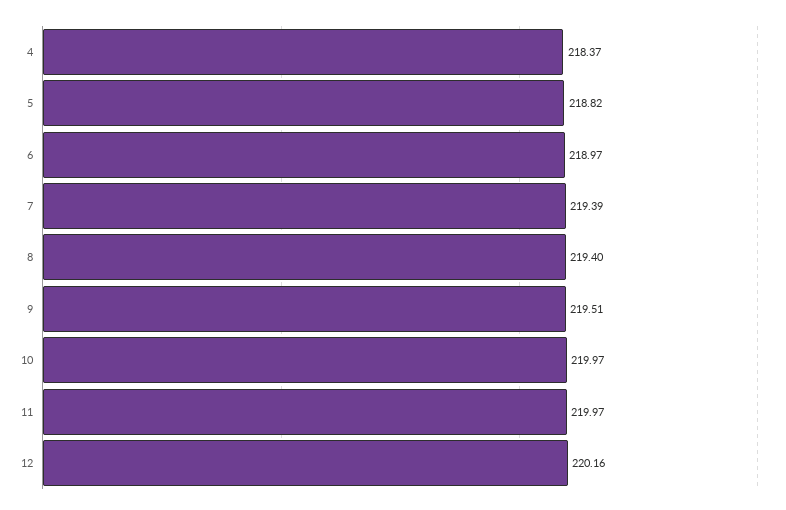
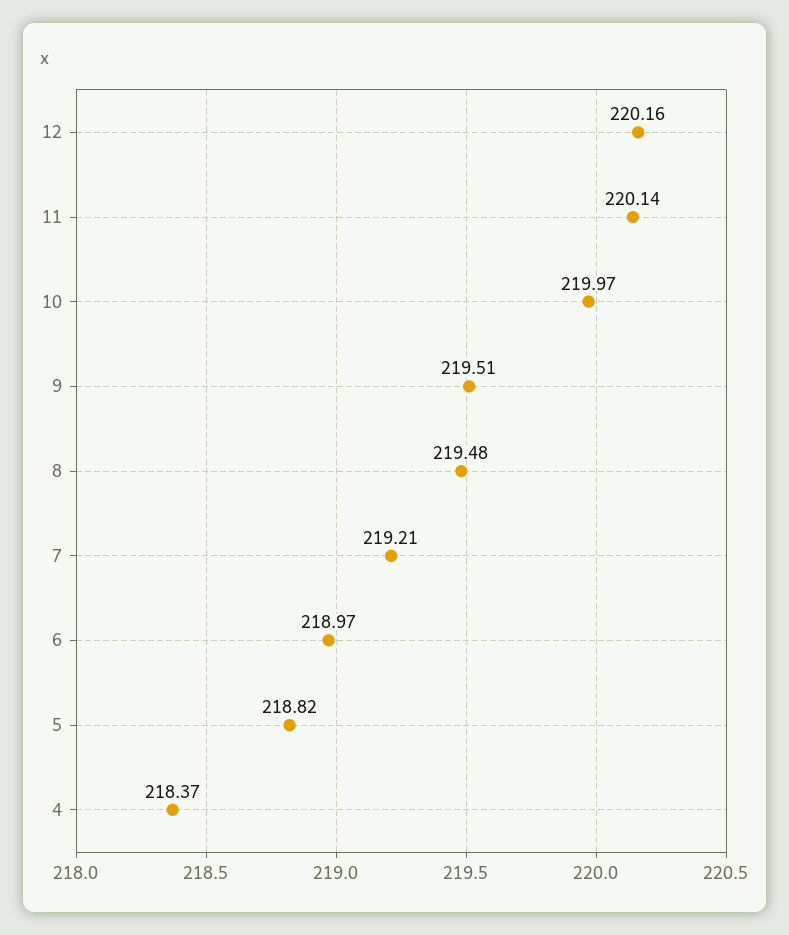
7: 219.39 -> 219.21
8: 219.4 -> 219.48
11: 219.97 -> 220.14

